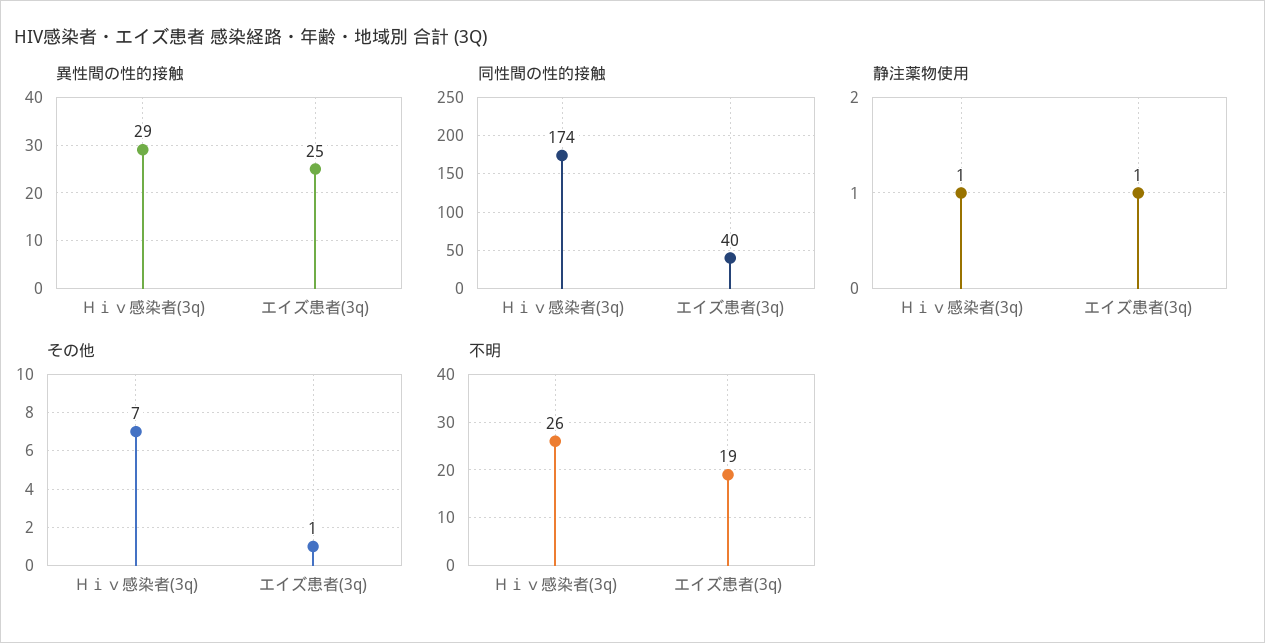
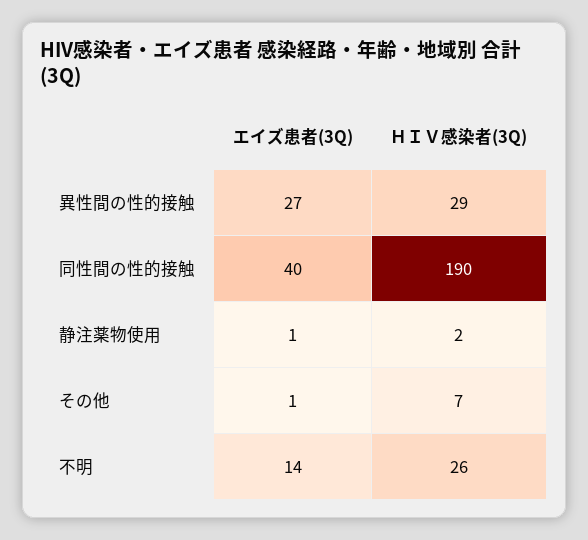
異性間の性的接触, エイズ患者(3q): 25 -> 27
同性間の性的接触, Ｈｉｖ感染者(3q): 174 -> 190
静注薬物使用, Ｈｉｖ感染者(3q): 1 -> 2
不明, エイズ患者(3q): 19 -> 14

